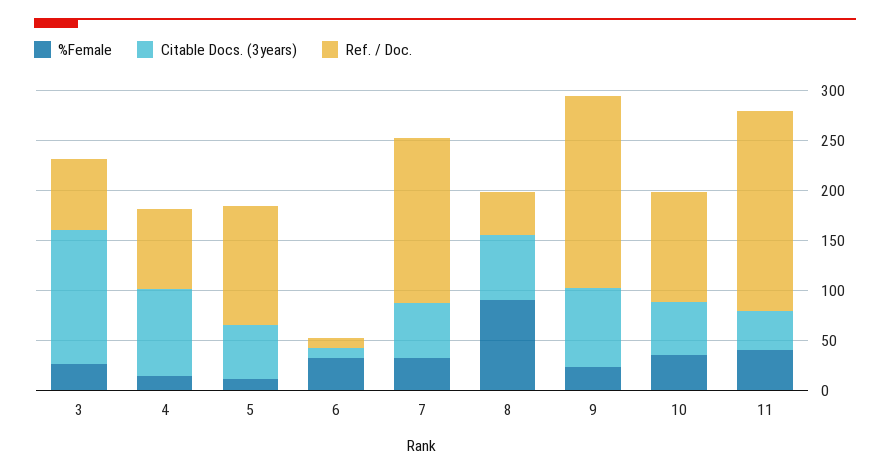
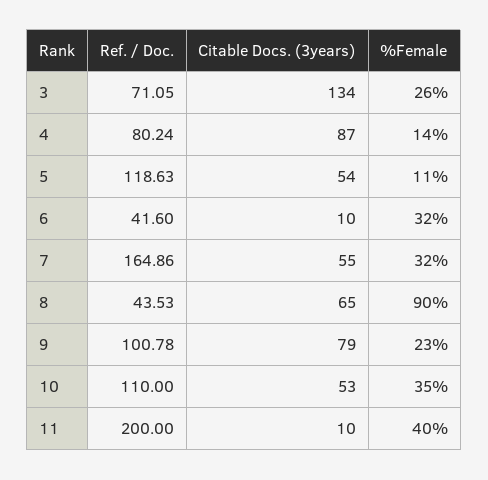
Ref. / Doc., 6: 10 -> 41.6
Ref. / Doc., 9: 190 -> 100.78
Citable Docs. (3years), 11: 40 -> 10

